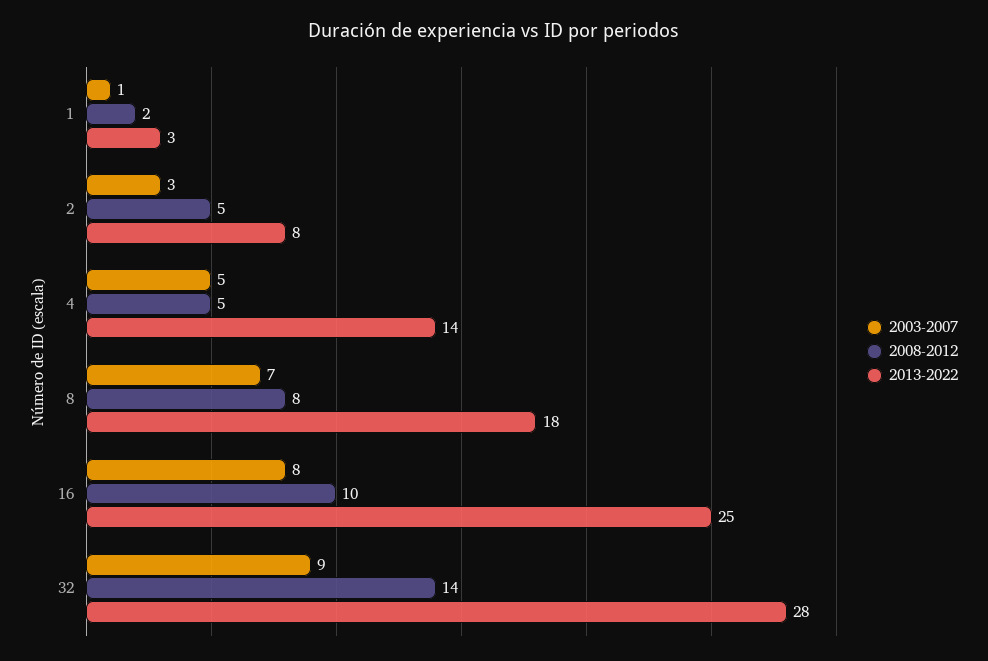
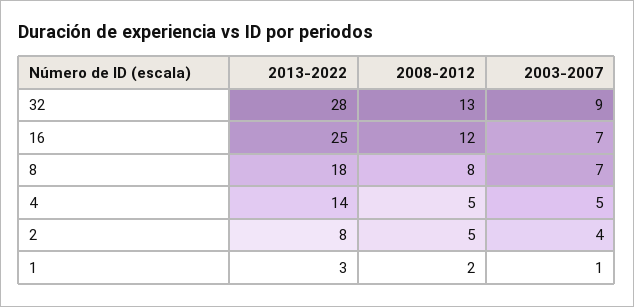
2003-2007, 2: 3 -> 4
2003-2007, 16: 8 -> 7
2008-2012, 16: 10 -> 12
2008-2012, 32: 14 -> 13

